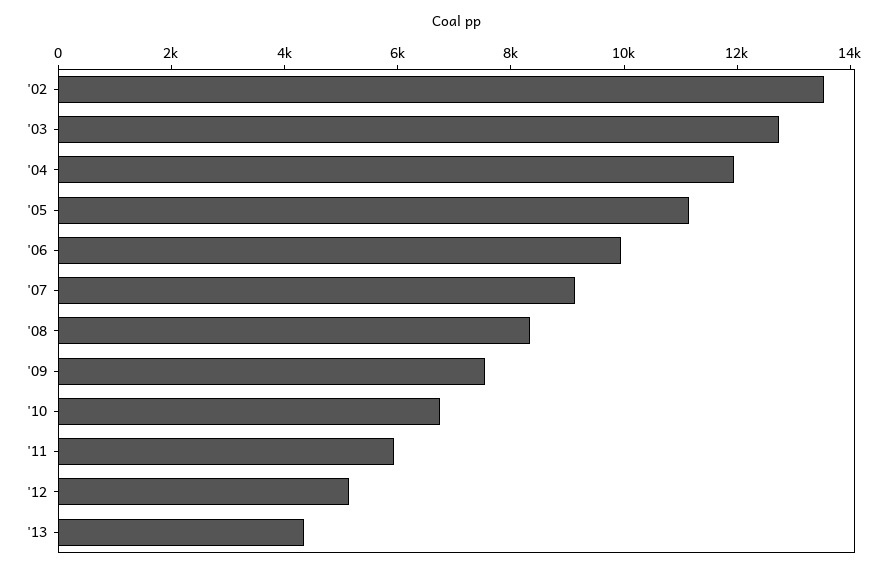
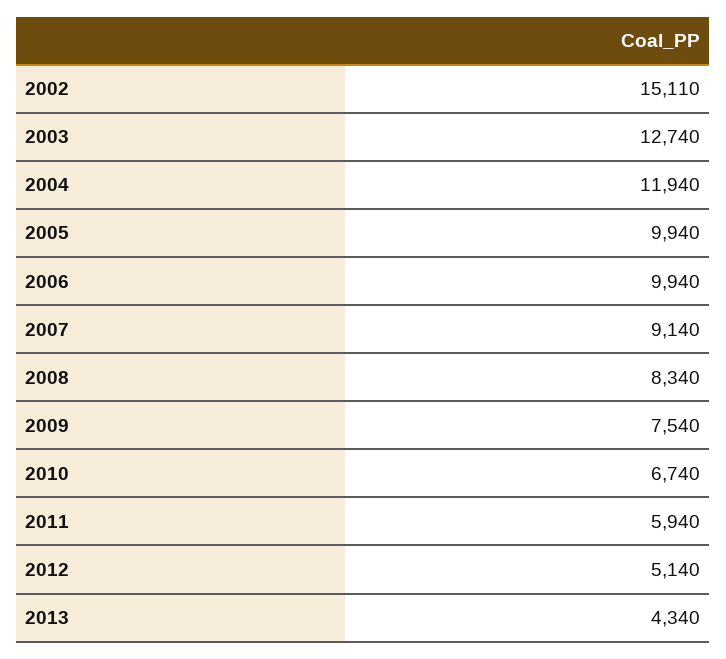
'02: 13500 -> 15110
'05: 11000 -> 9940

